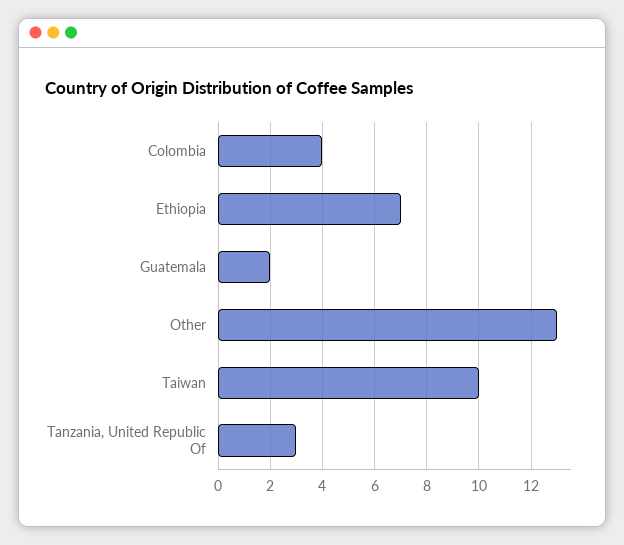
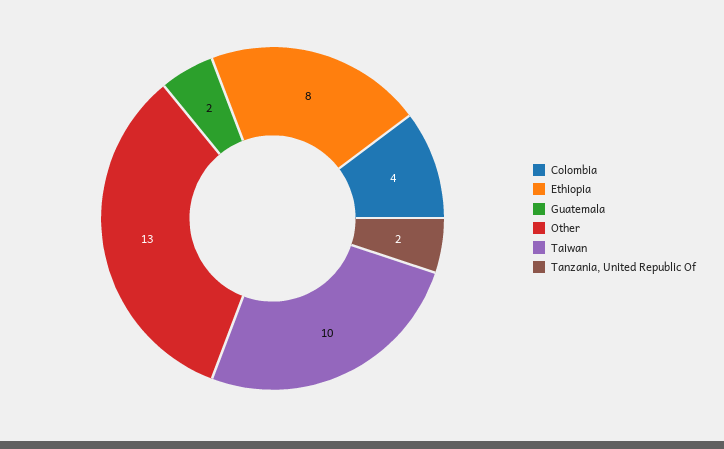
Ethiopia: 7 -> 8
Tanzania, United Republic Of: 3 -> 2

